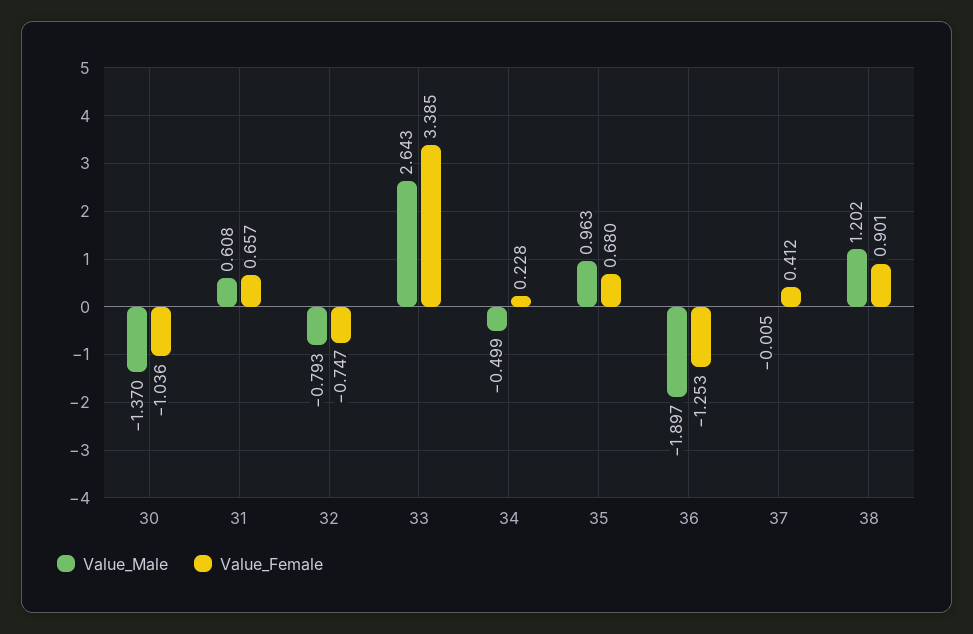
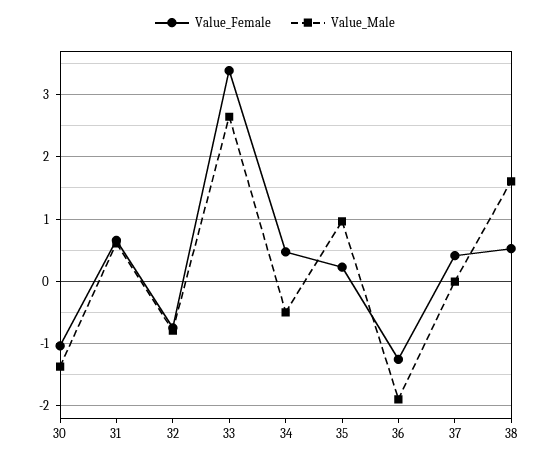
Value_Female, 34: 0.228 -> 0.5
Value_Female, 35: 0.68 -> 0.2
Value_Male, 38: 1.202 -> 1.6
Value_Female, 38: 0.901 -> 0.5

